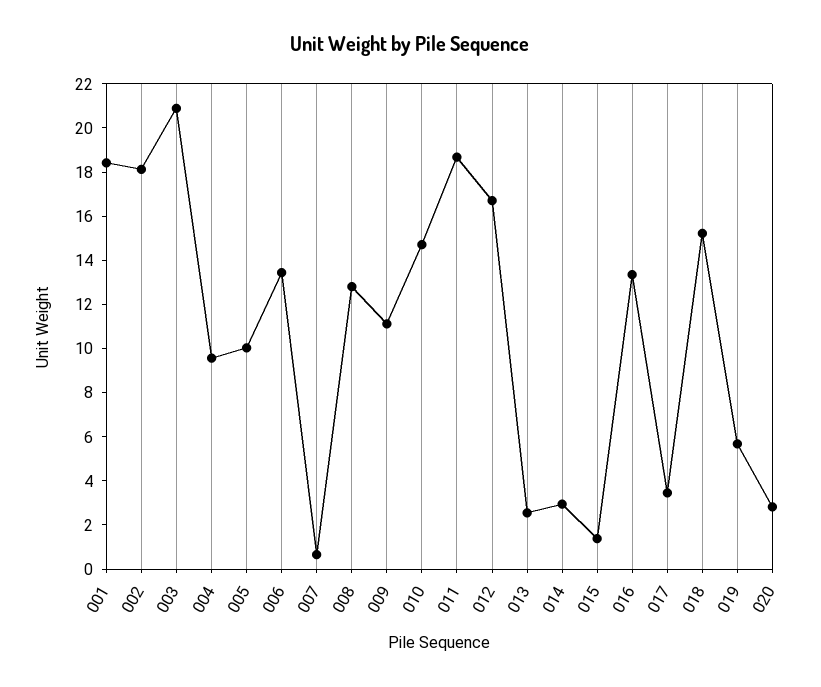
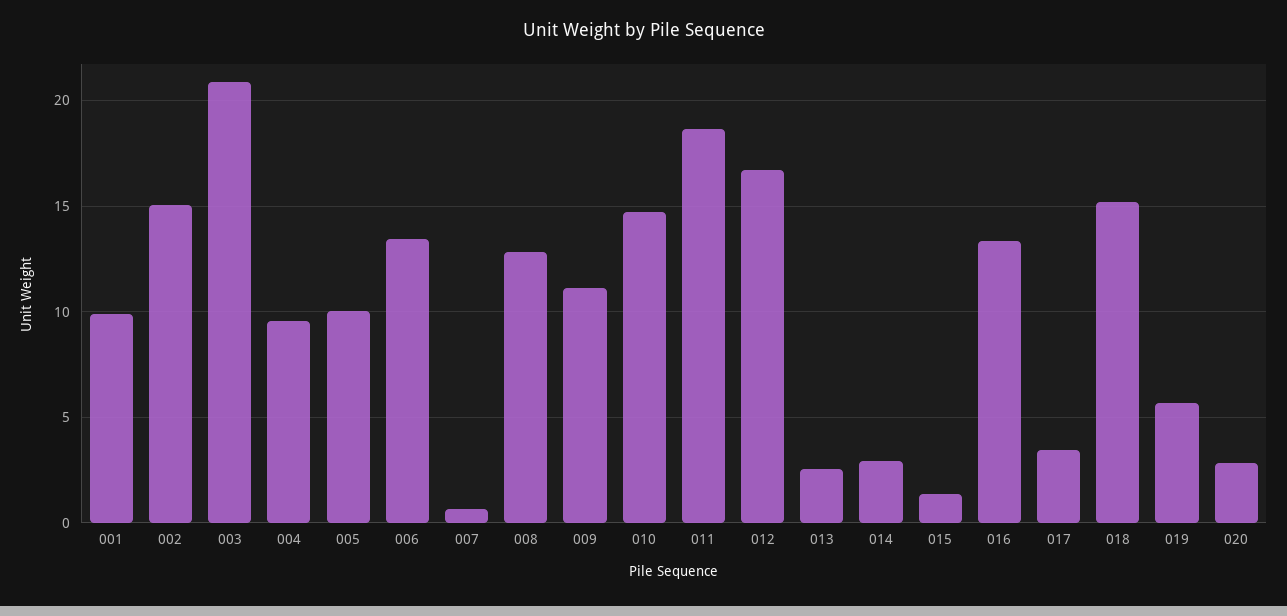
001: 18.5 -> 10
002: 18 -> 15

